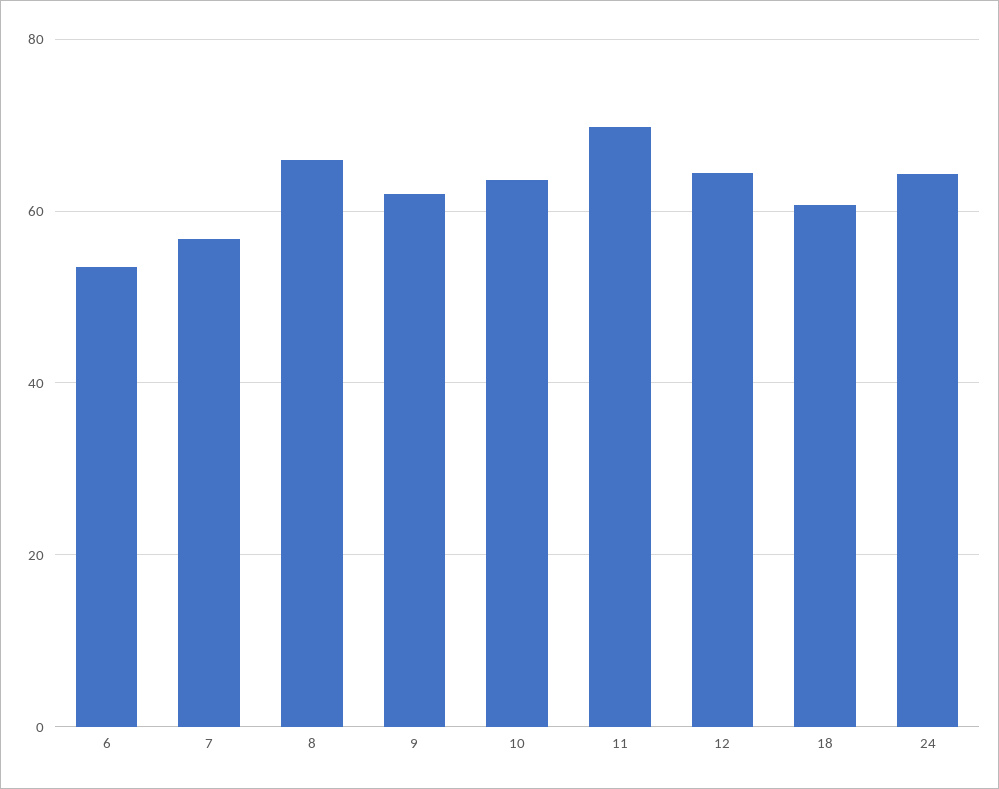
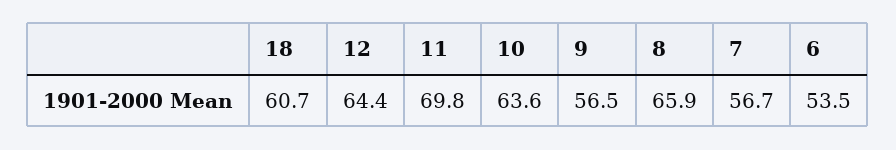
9: 62 -> 56.5
24: 64 -> none

